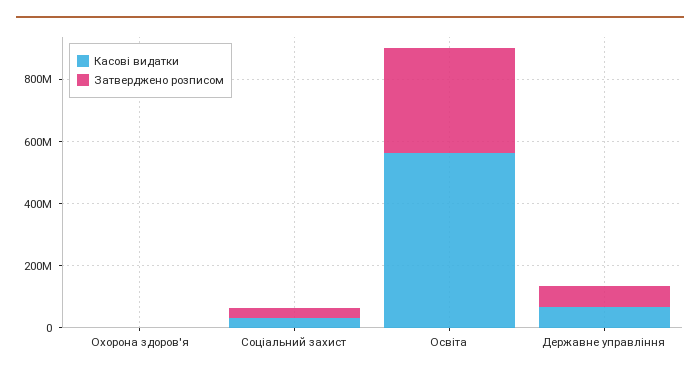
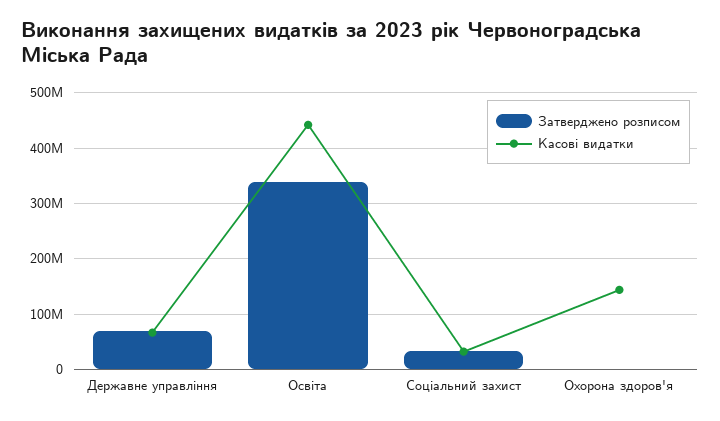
Касові видатки, Охорона здоров'я: 0 -> 140000000
Касові видатки, Освіта: 550000000 -> 440000000

